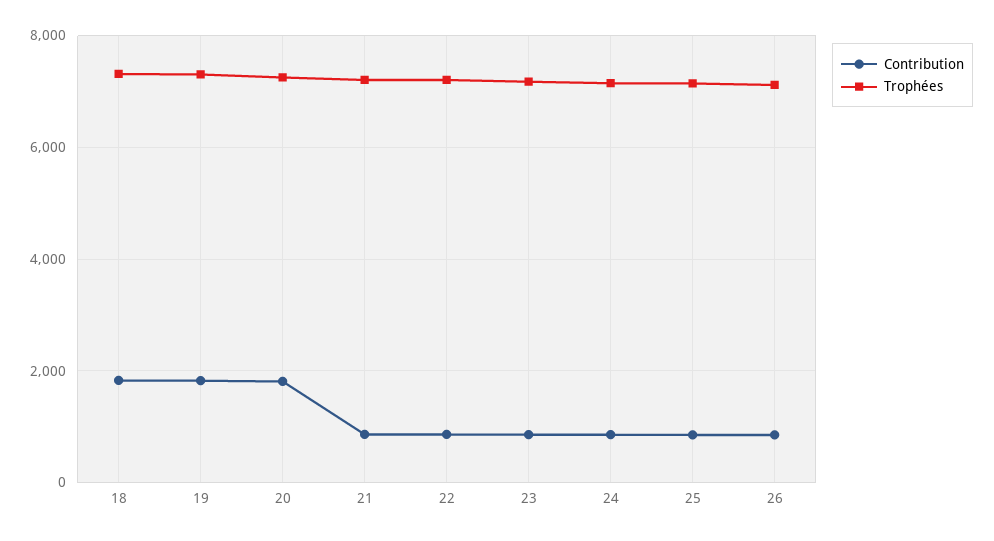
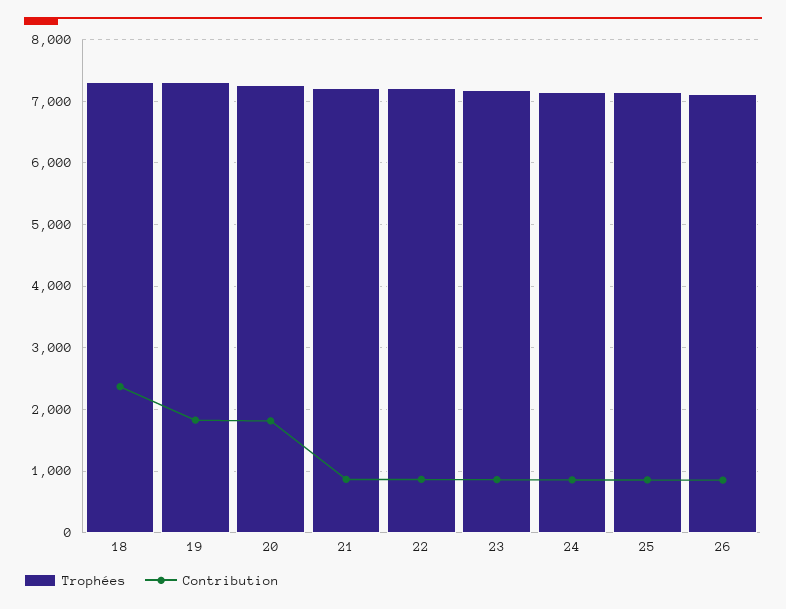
Contribution, 18: 1800 -> 2400

